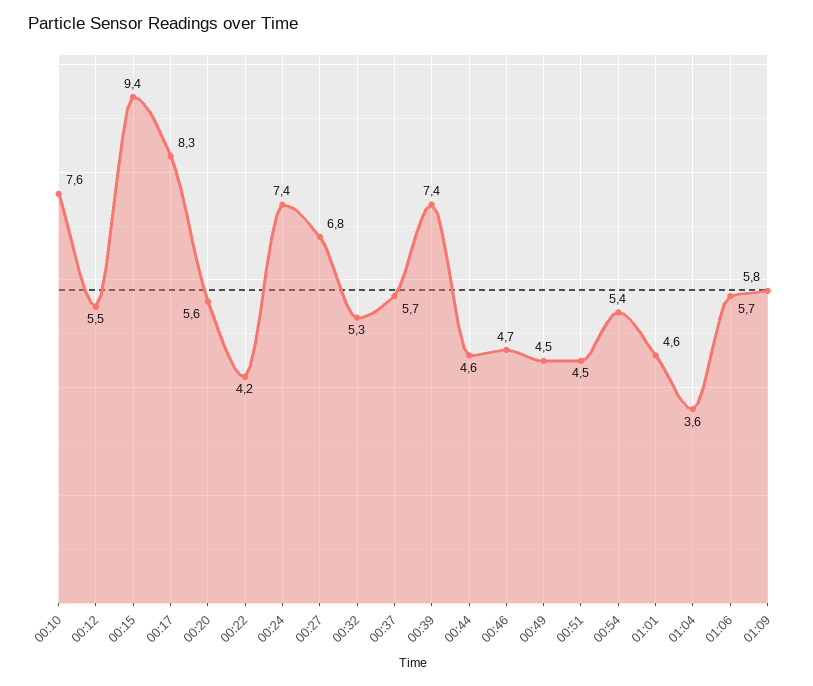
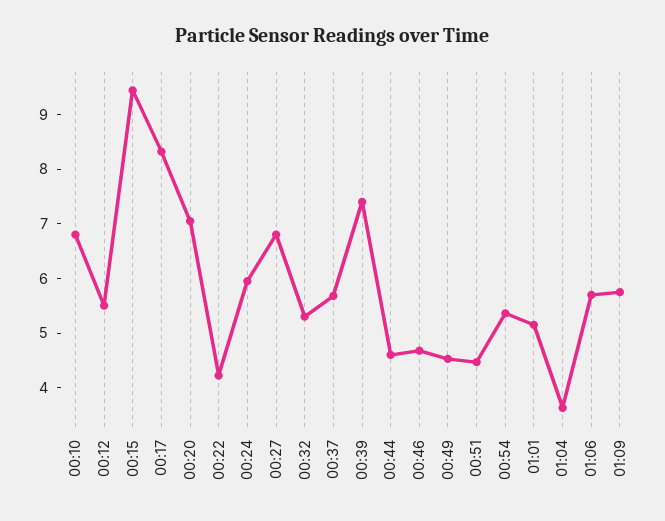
00:10: 7.6 -> 6.8
00:20: 5.6 -> 7
00:24: 7.4 -> 6
01:01: 4.6 -> 5.2

